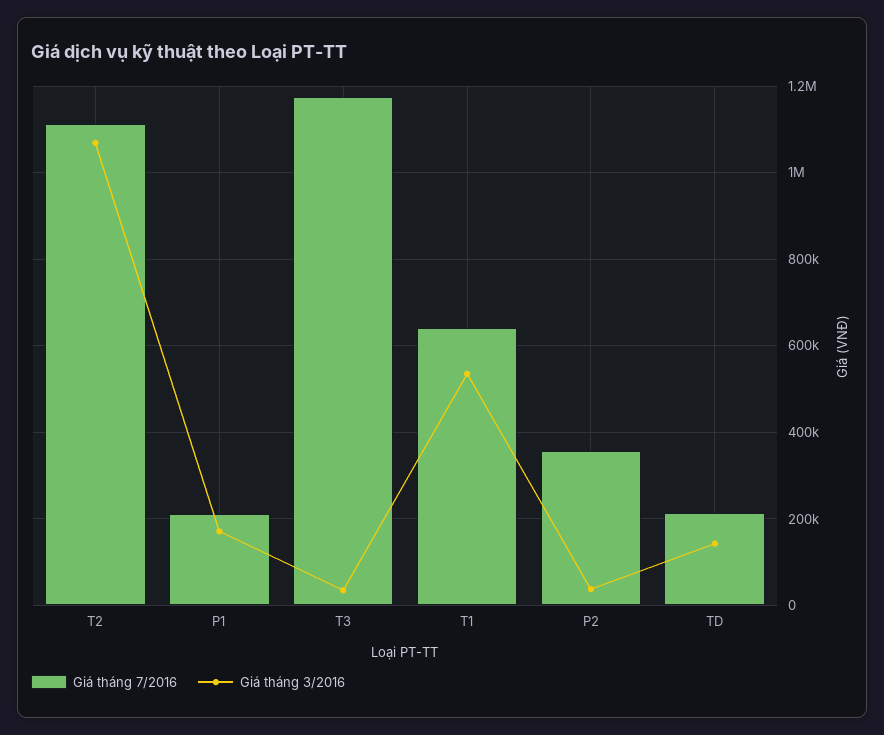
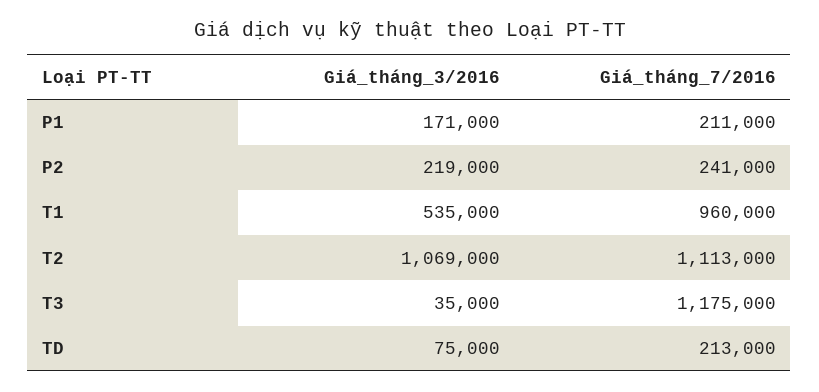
Giá tháng 7/2016, T1: 640000 -> 960000
Giá tháng 7/2016, P2: 360000 -> 241000
Giá tháng 3/2016, P2: 40000 -> 219000
Giá tháng 3/2016, TD: 140000 -> 75000

